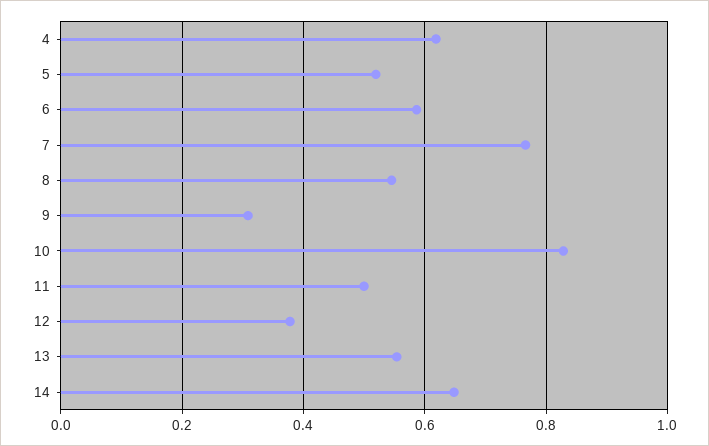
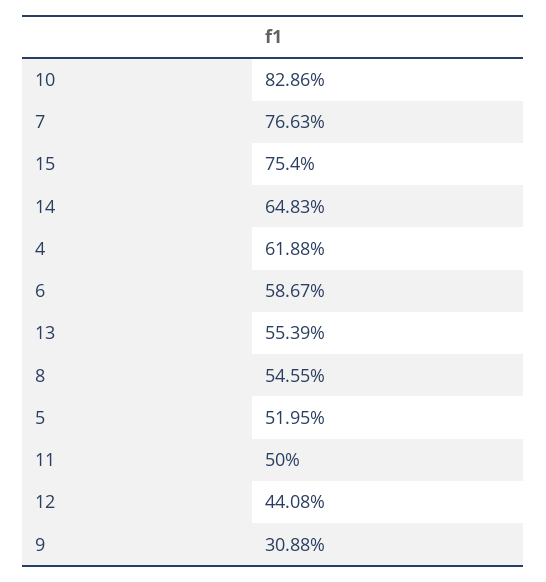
12: 0.38 -> 0.4408
15: none -> 0.754

